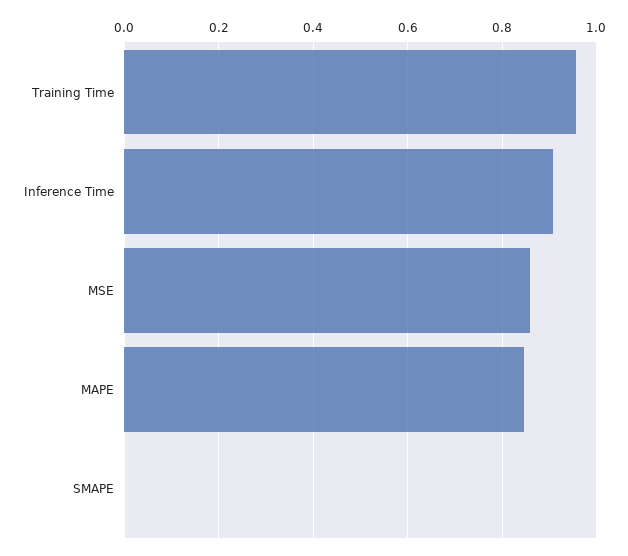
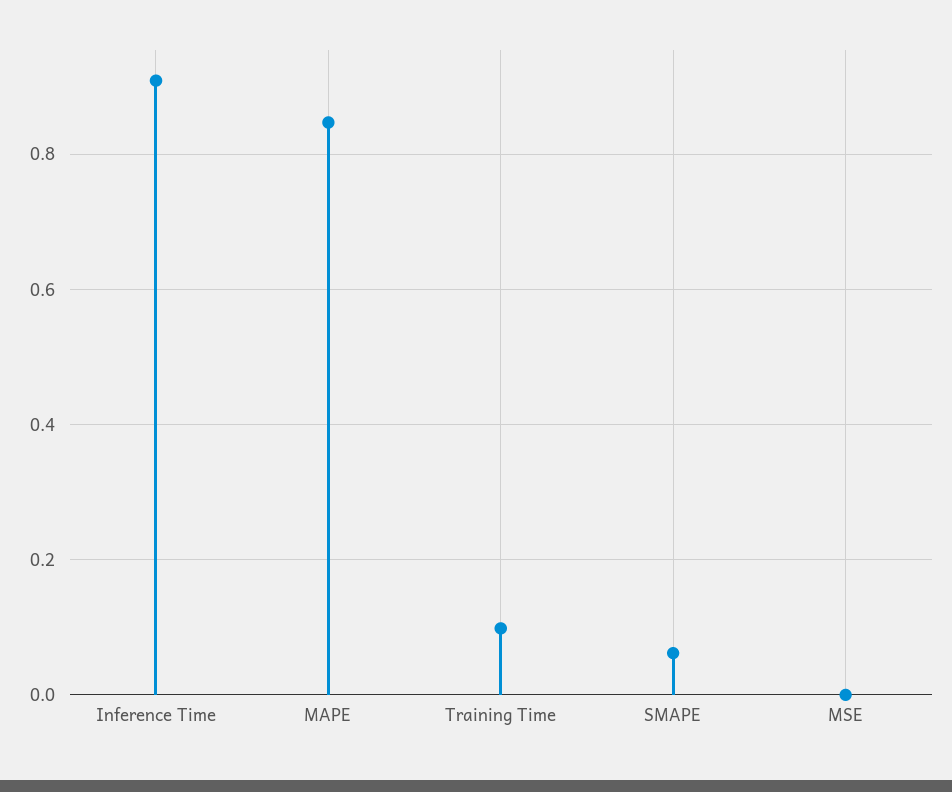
Training Time: 0.96 -> 0.1
MSE: 0.86 -> 0
SMAPE: 0 -> 0.06

